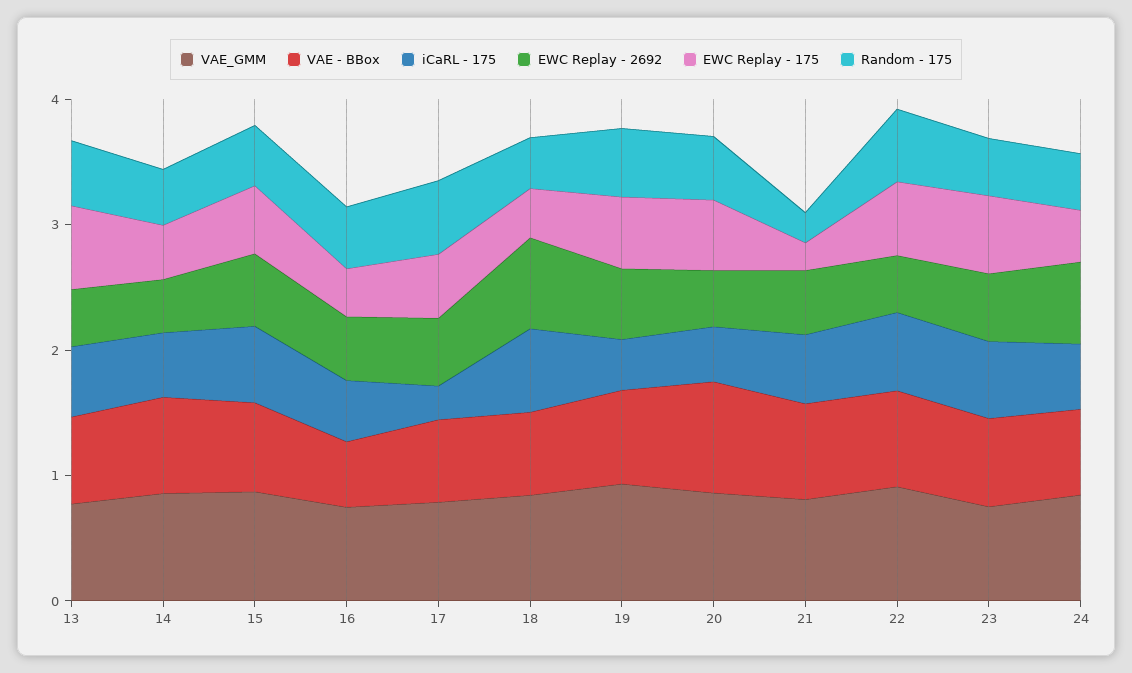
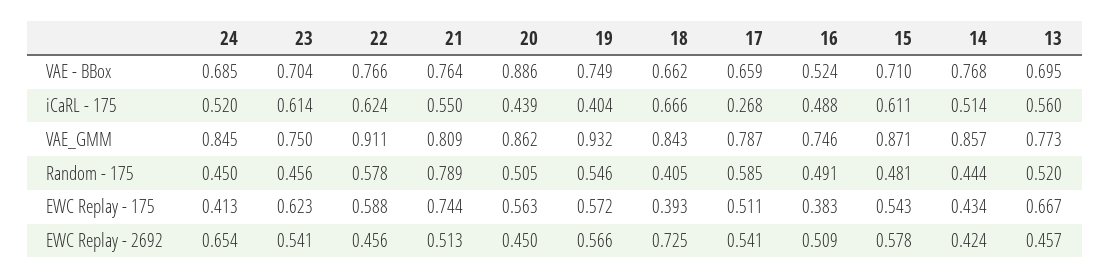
EWC Replay - 175, 21: 0.2 -> 0.744
Random - 175, 21: 0.2 -> 0.789

